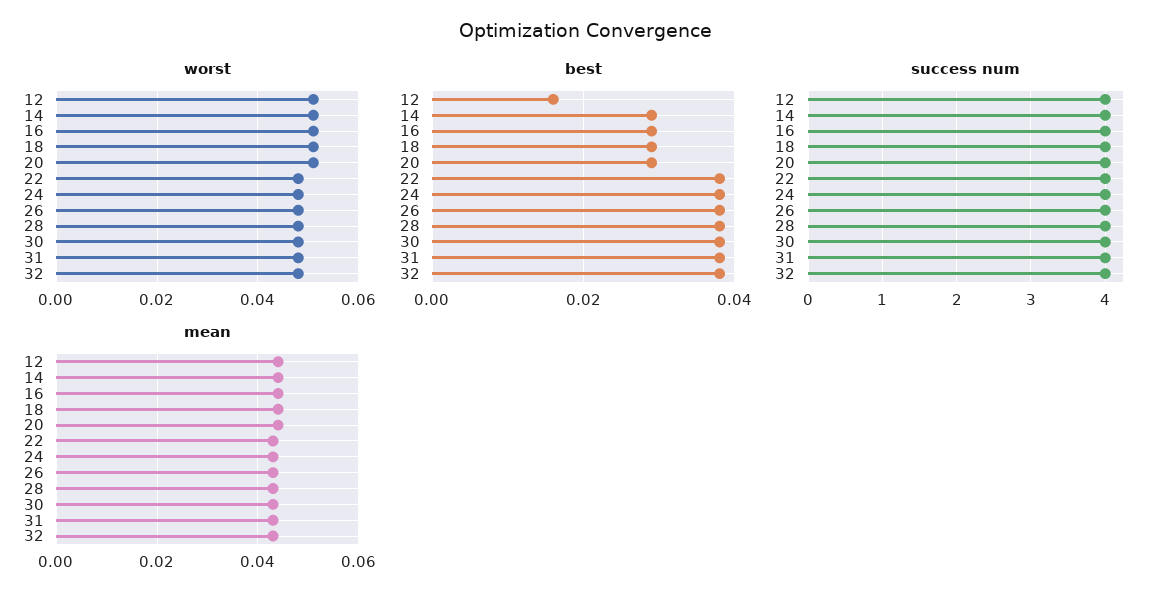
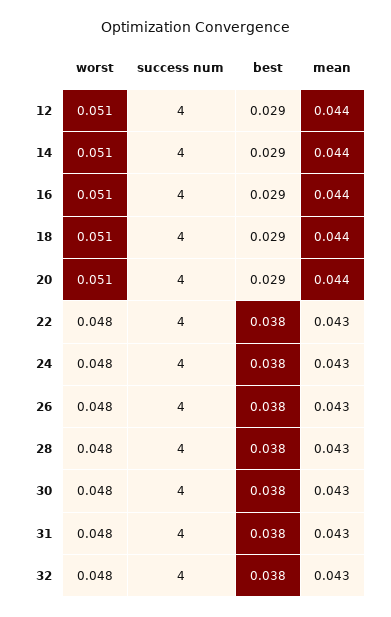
best, 12: 0.015 -> 0.029

